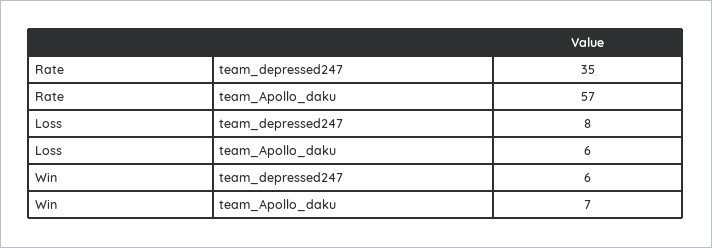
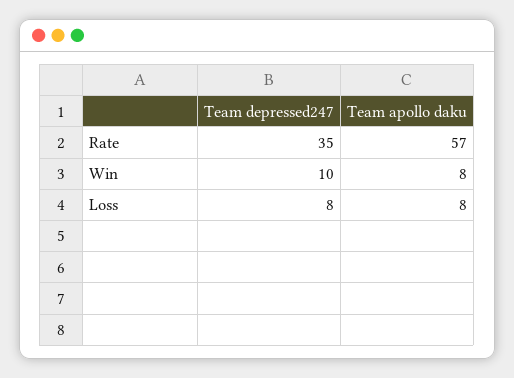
Loss, team_Apollo_daku: 6 -> 8
Win, team_depressed247: 6 -> 10
Win, team_Apollo_daku: 7 -> 8

